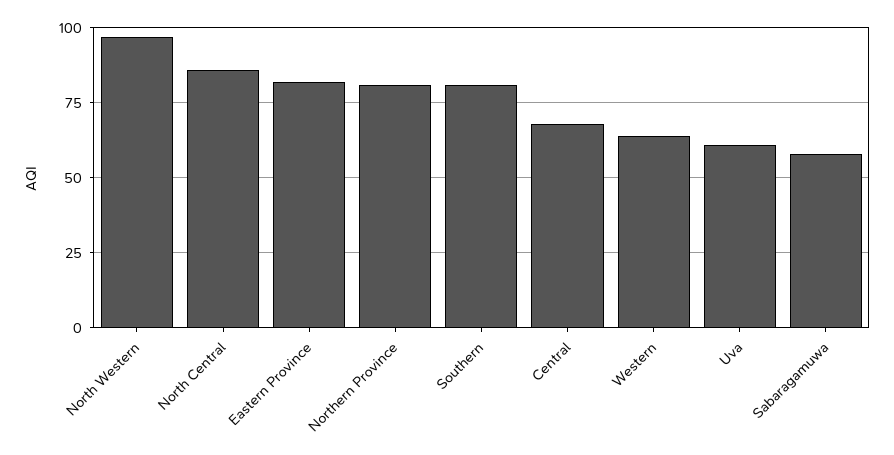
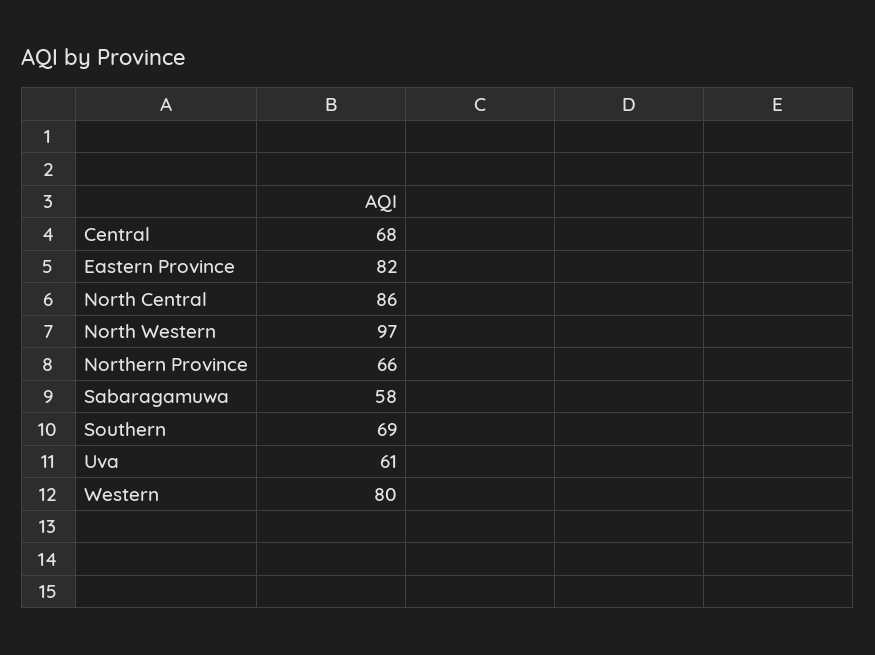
Northern Province: 80 -> 66
Southern: 80 -> 69
Western: 65 -> 80

